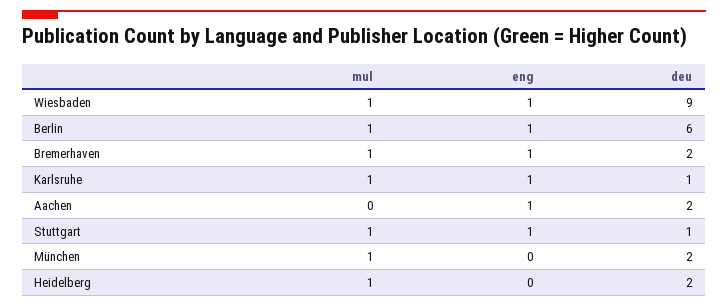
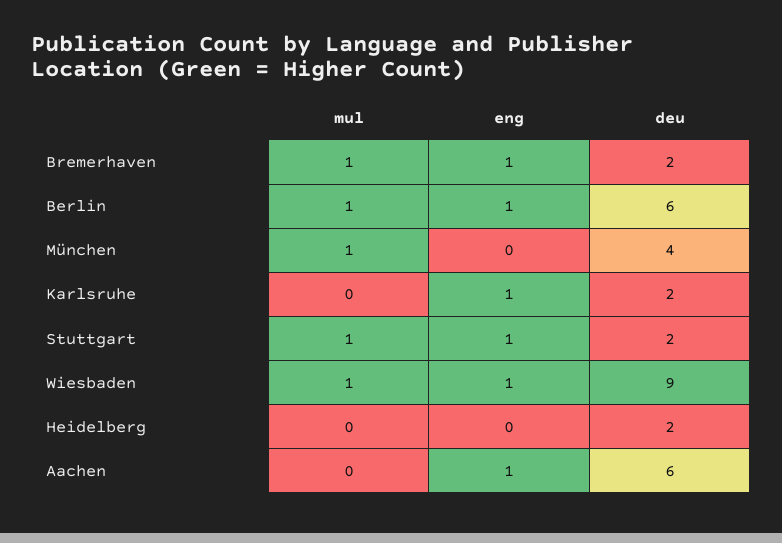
mul, Karlsruhe: 1 -> 0
deu, Karlsruhe: 1 -> 2
deu, Aachen: 2 -> 6
deu, Stuttgart: 1 -> 2
deu, München: 2 -> 4
mul, Heidelberg: 1 -> 0

